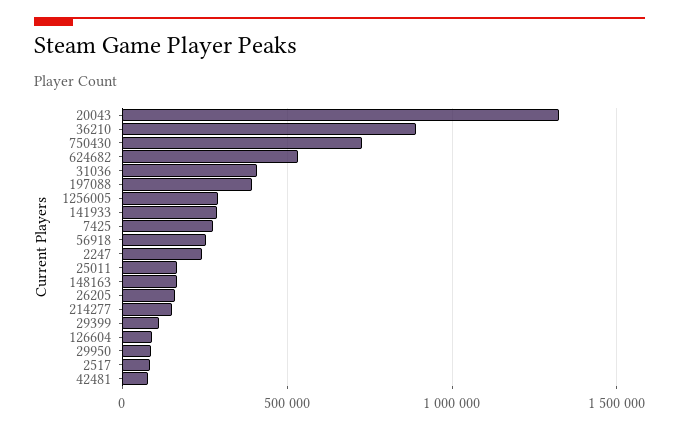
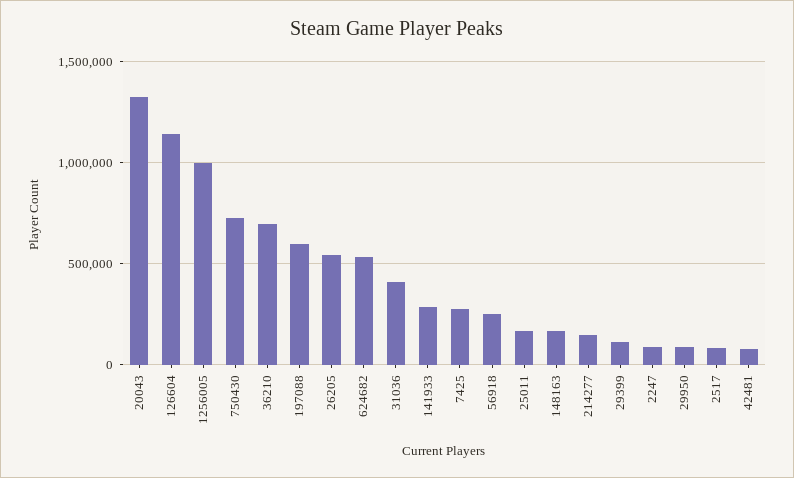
36210: 900000 -> 700000
197088: 400000 -> 600000
1256005: 300000 -> 1000000
2247: 250000 -> 100000
26205: 150000 -> 550000
126604: 100000 -> 1150000

